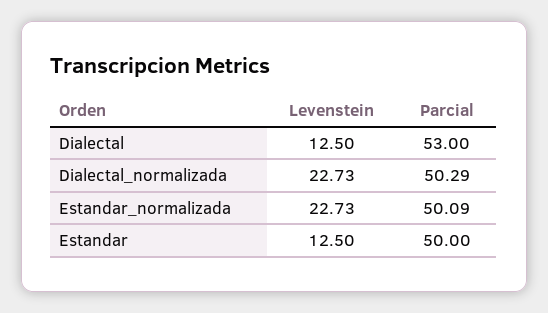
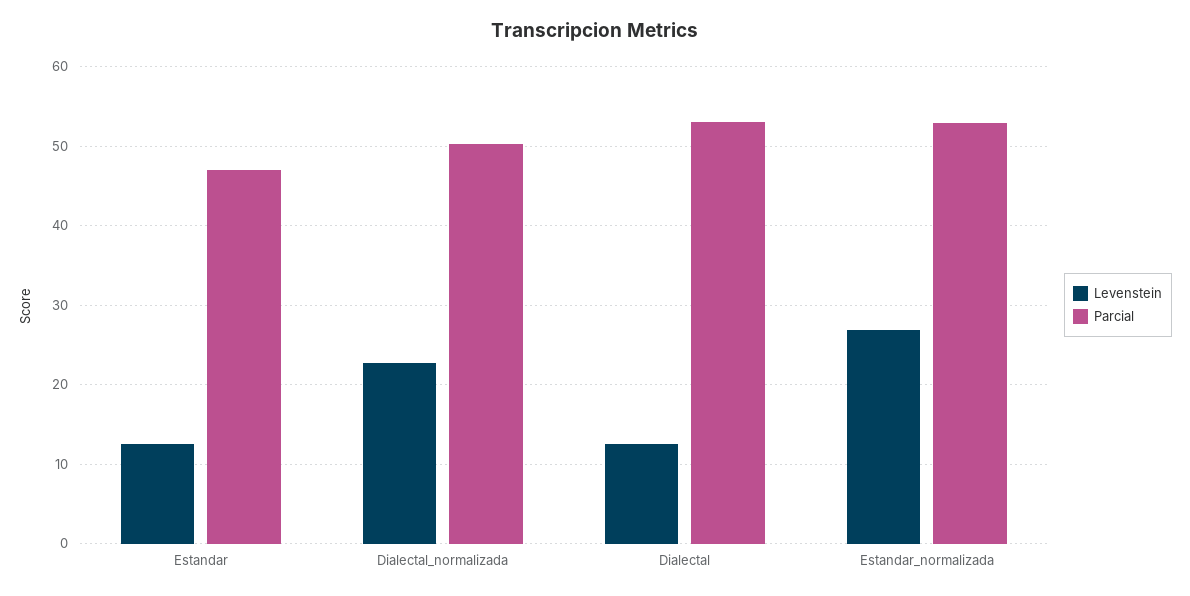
Levenstein, Estandar_normalizada: 22.73 -> 27
Parcial, Estandar_normalizada: 50.09 -> 53
Parcial, Estandar: 50 -> 47

